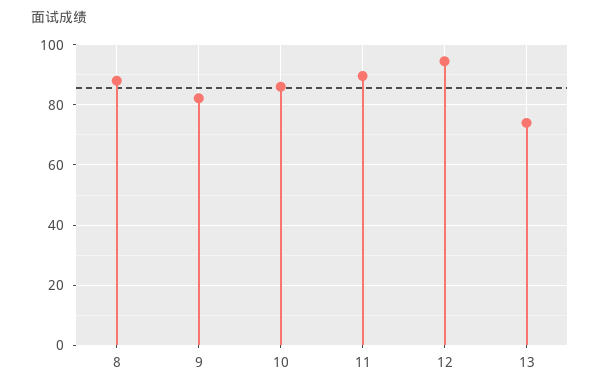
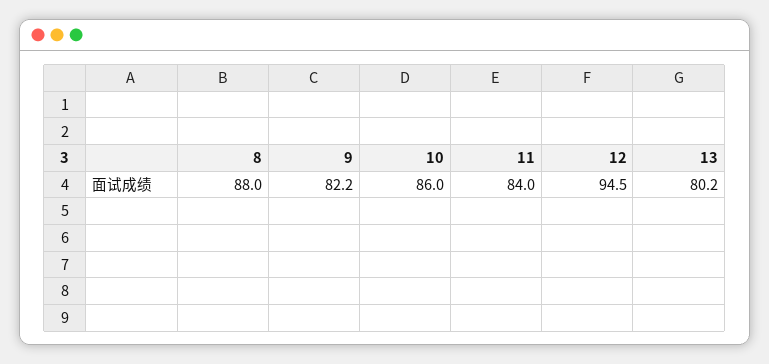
11: 90 -> 84
13: 74 -> 80.2

